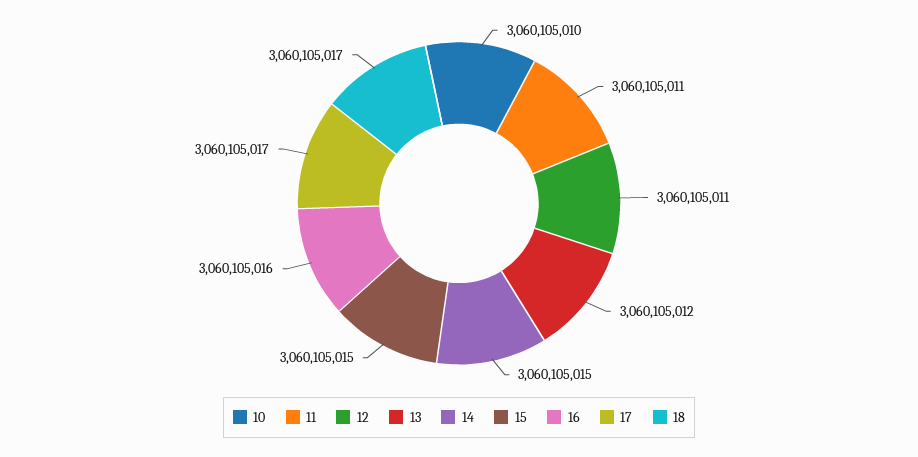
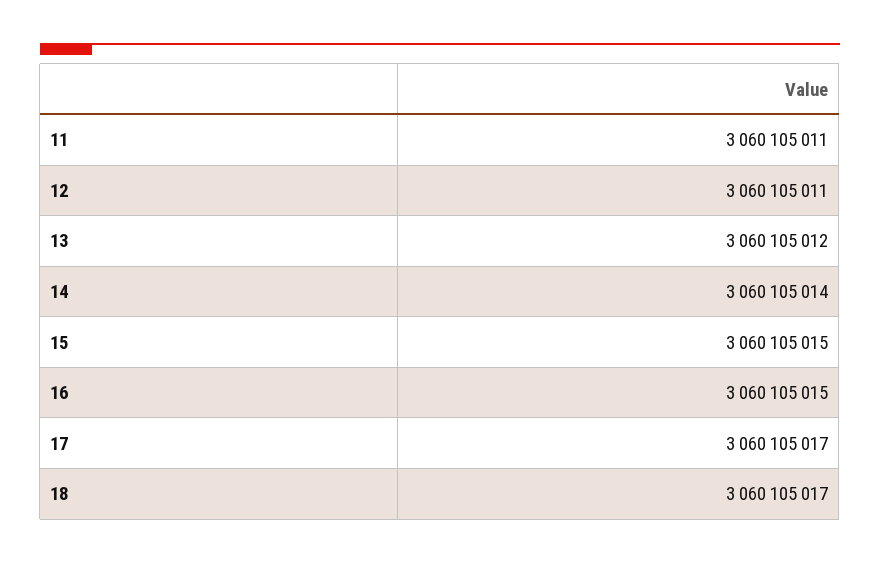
10: 3060105010 -> none
14: 3060105015 -> 3060105014
16: 3060105016 -> 3060105015

